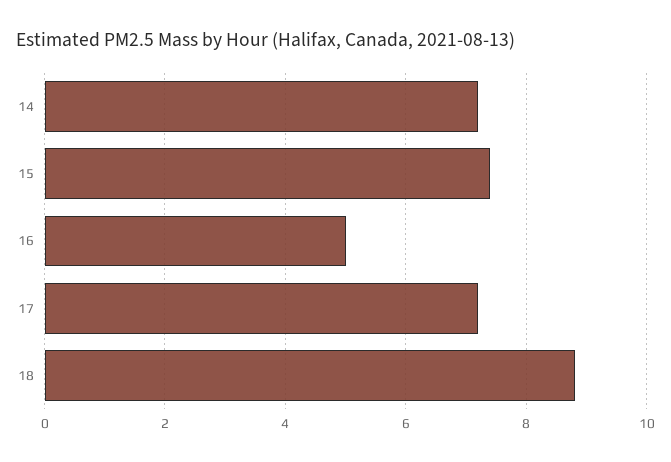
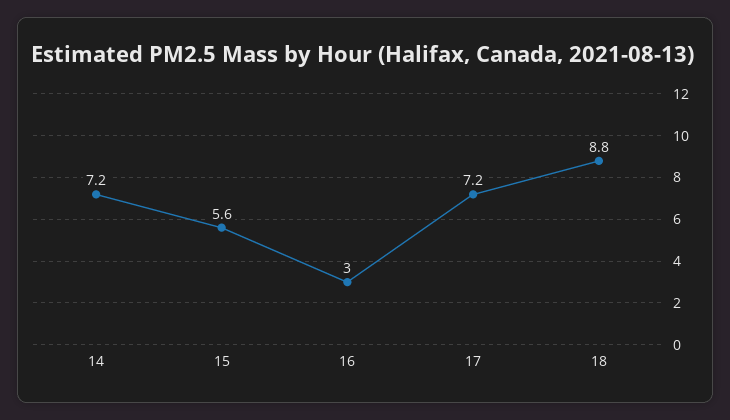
15: 7.5 -> 5.6
16: 5 -> 3

